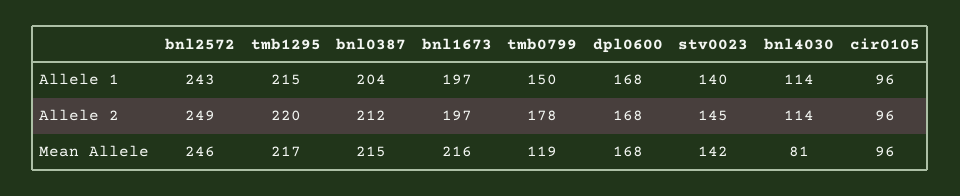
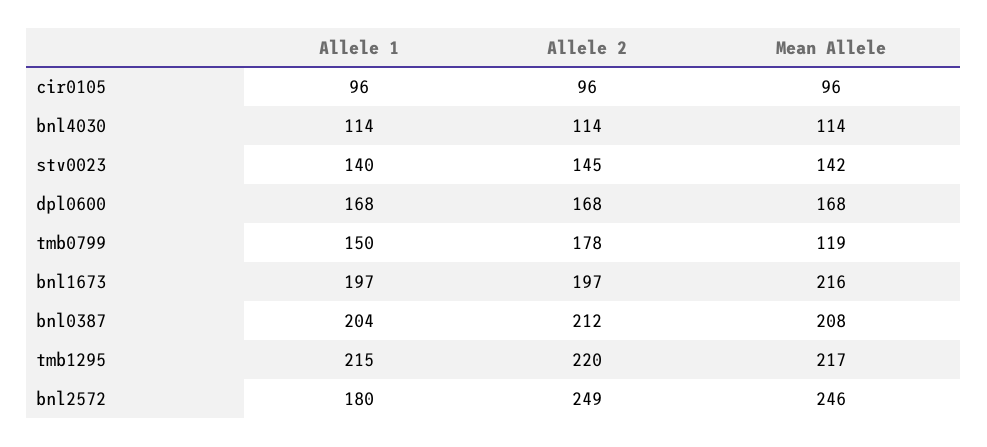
bnl2572, Allele 1: 243 -> 180
bnl0387, Mean Allele: 215 -> 208
bnl4030, Mean Allele: 81 -> 114

